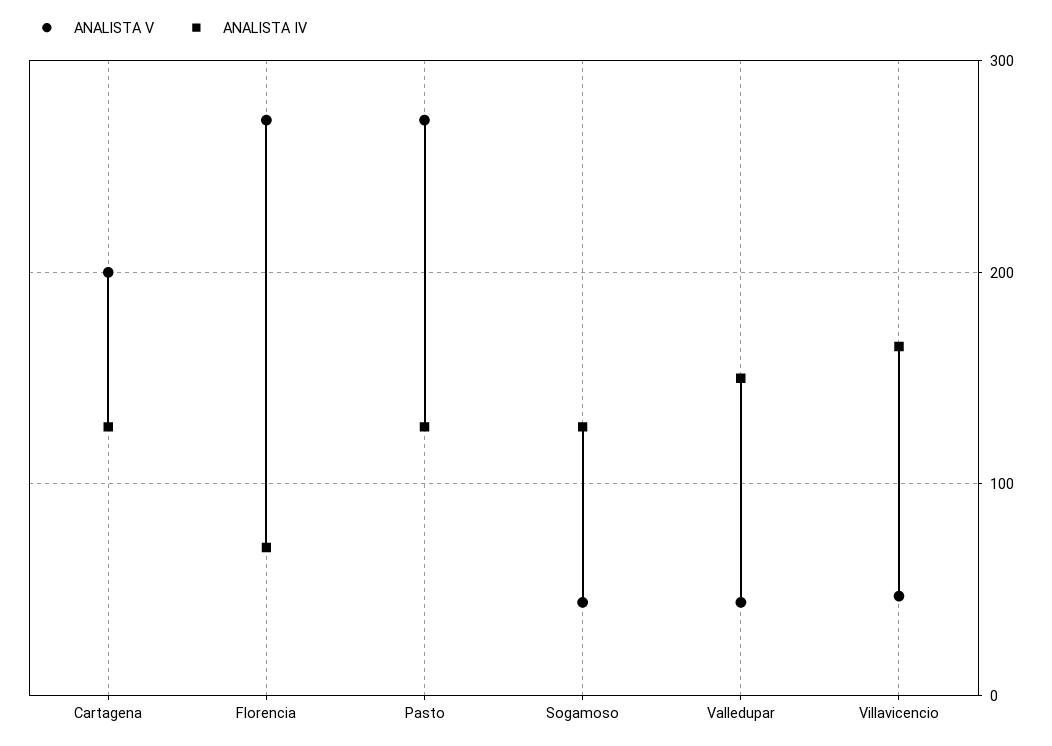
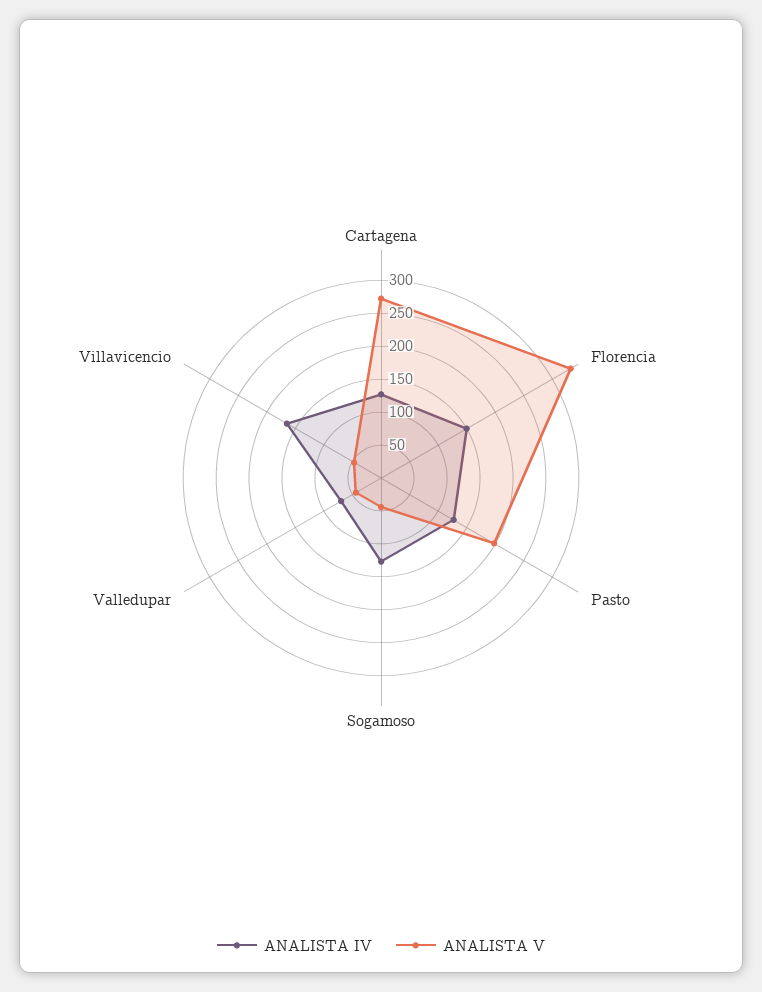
ANALISTA V, Cartagena: 200 -> 275
ANALISTA V, Florencia: 270 -> 325
ANALISTA IV, Florencia: 70 -> 150
ANALISTA V, Pasto: 270 -> 200
ANALISTA IV, Valledupar: 150 -> 75

